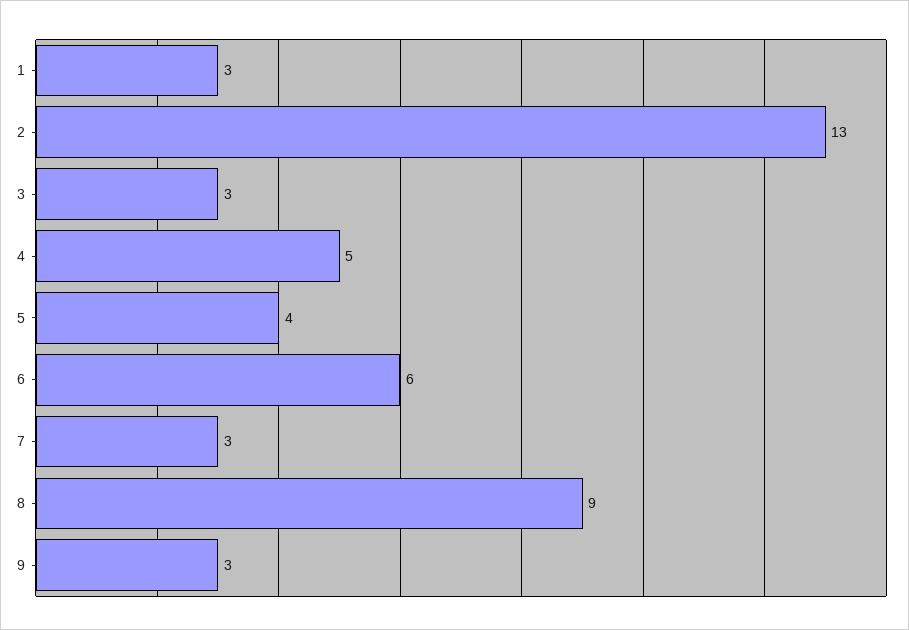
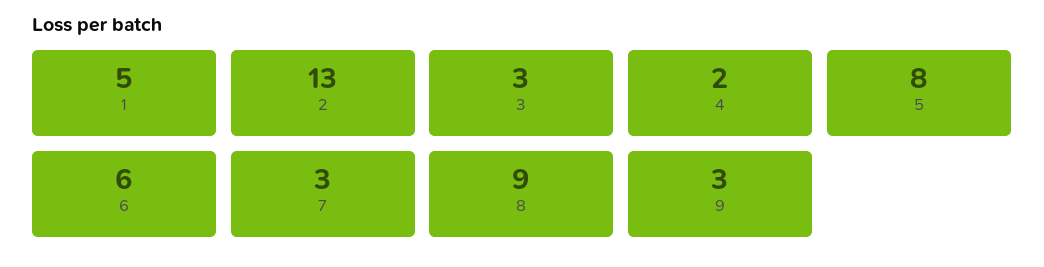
1: 3 -> 5
4: 5 -> 2
5: 4 -> 8

